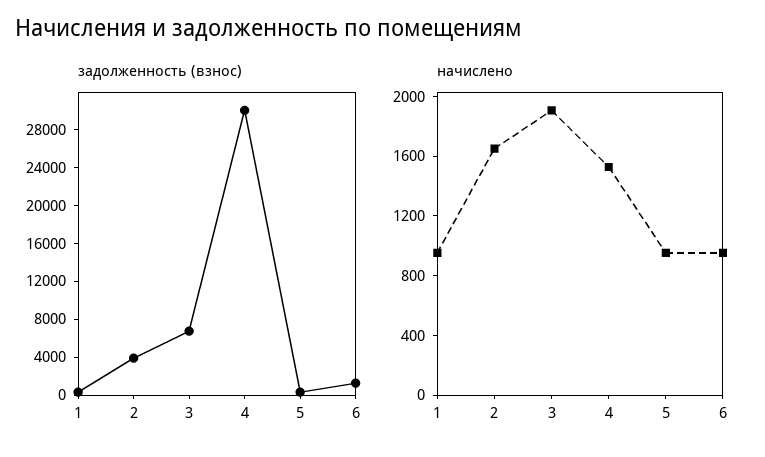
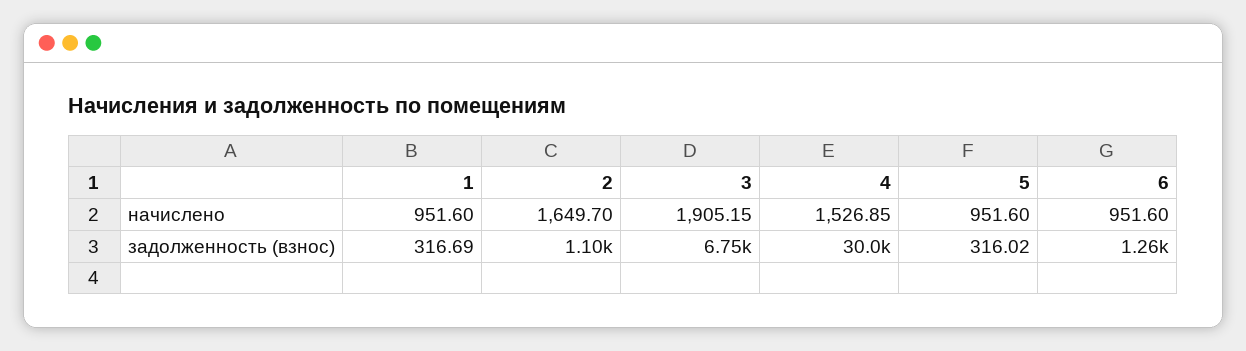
задолженность (взнос), 2: 4000 -> 1100

